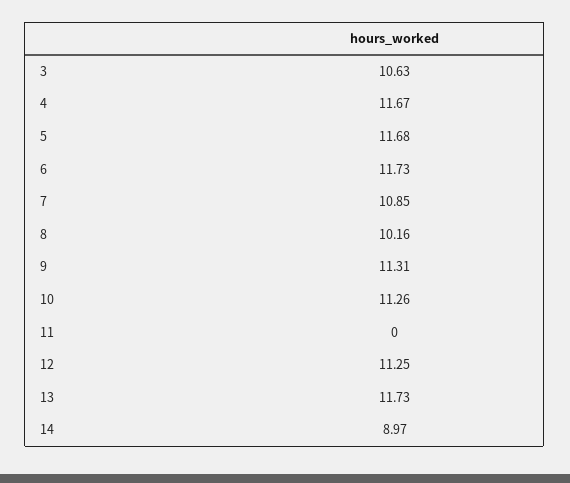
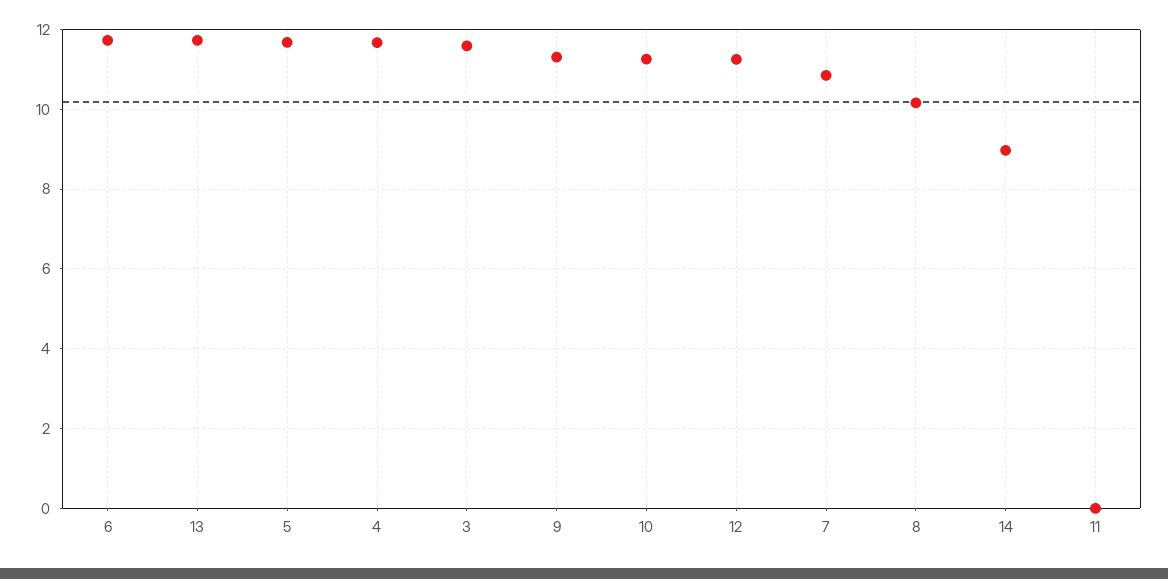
3: 10.63 -> 11.6

